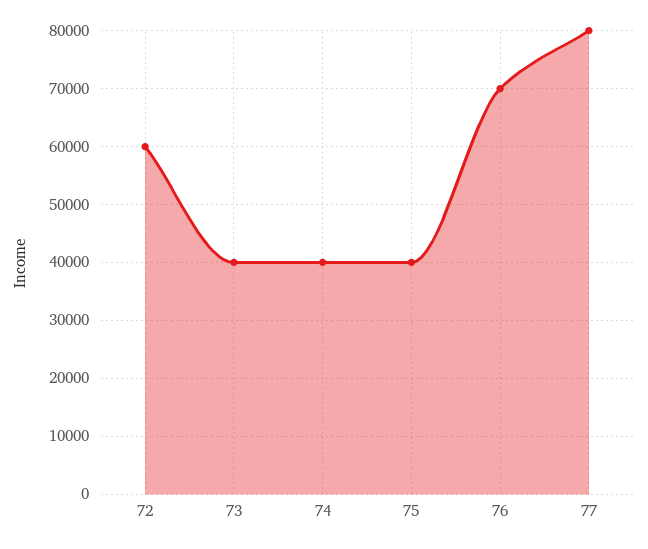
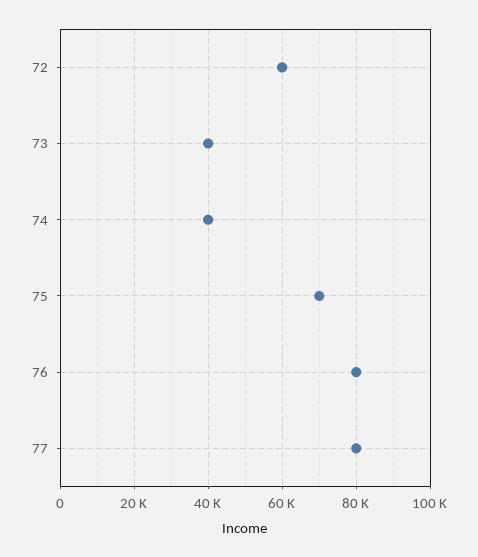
75: 40000 -> 70000
76: 70000 -> 80000

